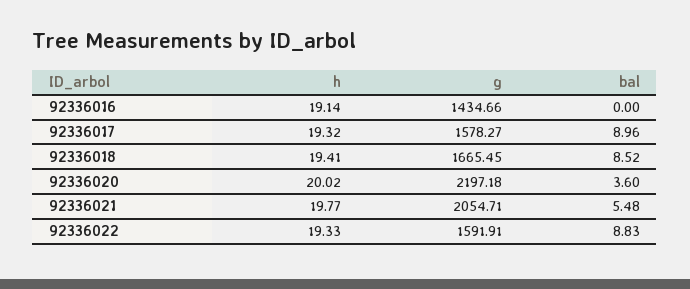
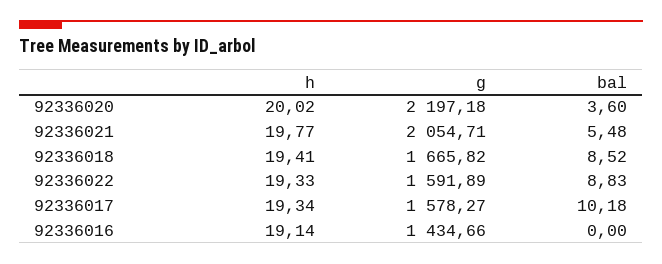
h, 92336017: 19.32 -> 19.34
bal, 92336017: 8.96 -> 10.18
g, 92336018: 1665.45 -> 1665.82
g, 92336022: 1591.91 -> 1591.89

